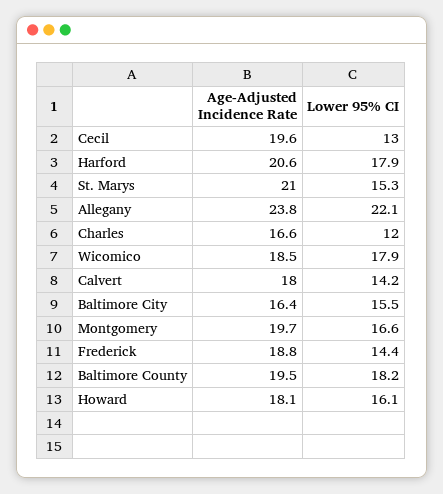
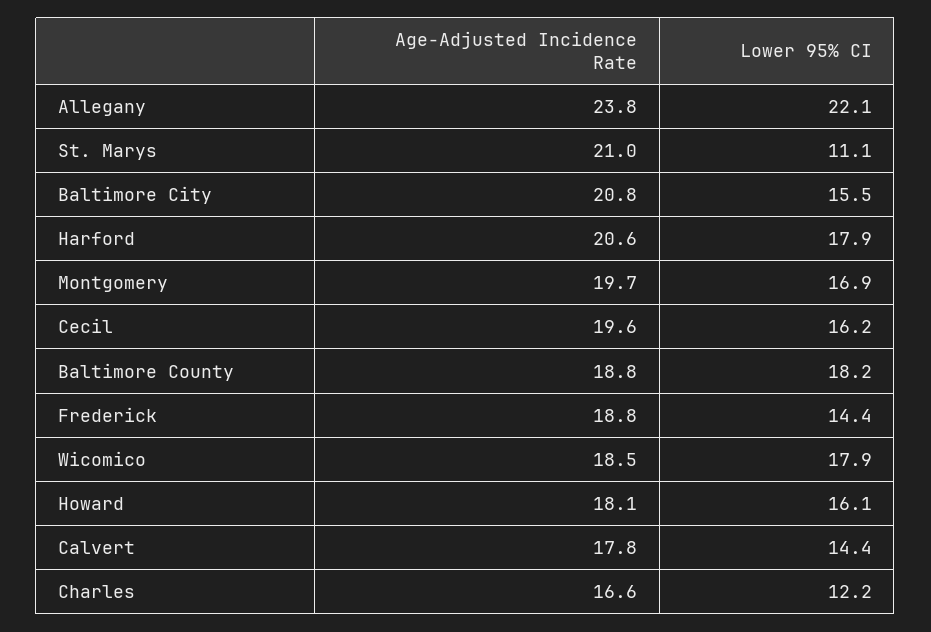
Lower 95% CI, Cecil: 13 -> 16.2
Lower 95% CI, St. Marys: 15.3 -> 11.1
Lower 95% CI, Charles: 12 -> 12.2
Age-Adjusted Incidence Rate, Calvert: 18 -> 17.8
Lower 95% CI, Calvert: 14.2 -> 14.4
Age-Adjusted Incidence Rate, Baltimore City: 16.4 -> 20.8
Lower 95% CI, Montgomery: 16.6 -> 16.9
Age-Adjusted Incidence Rate, Baltimore County: 19.5 -> 18.8

